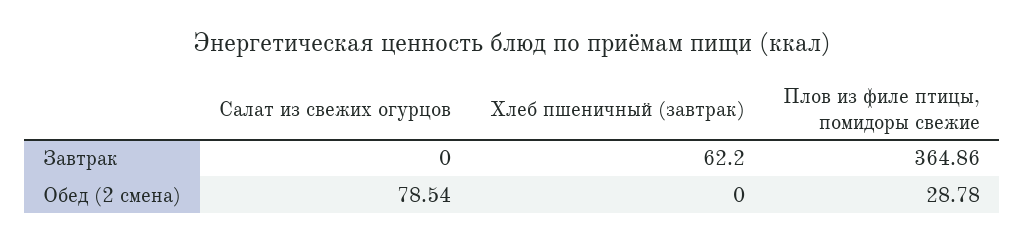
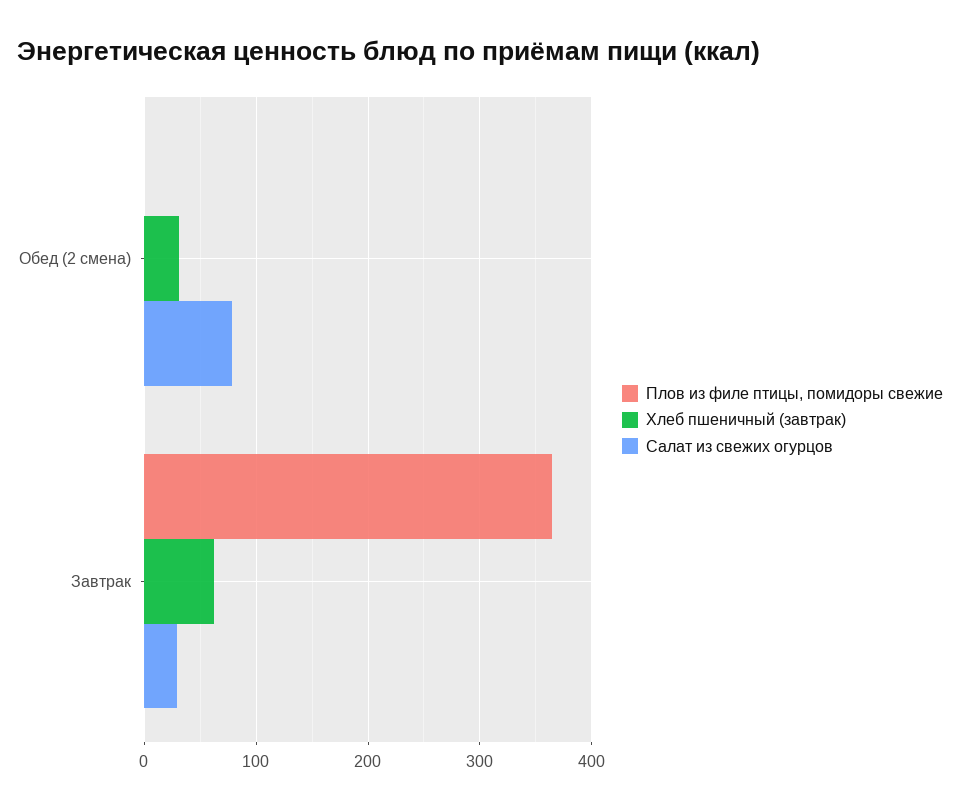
Салат из свежих огурцов, Завтрак: 0 -> 30
Хлеб пшеничный (завтрак), Обед (2 смена): 0 -> 30
Плов из филе птицы, помидоры свежие, Обед (2 смена): 28.78 -> 0

